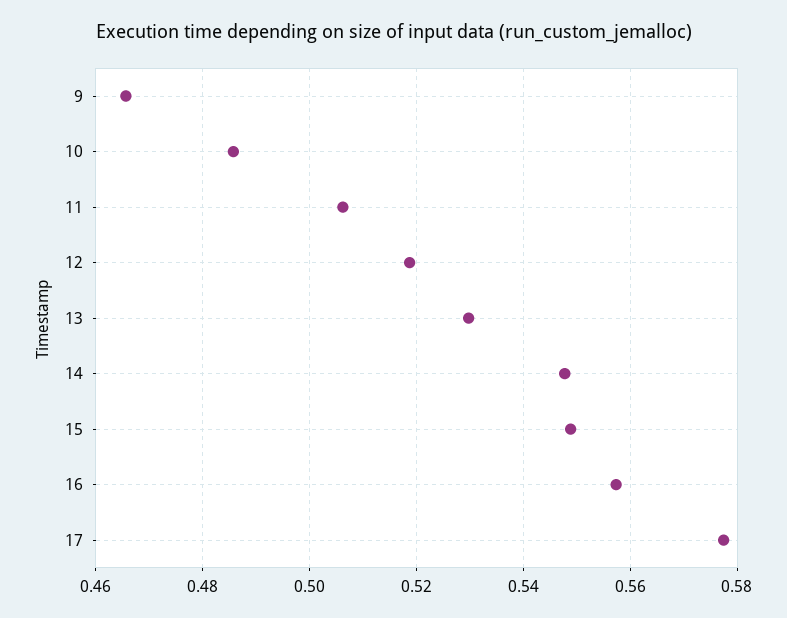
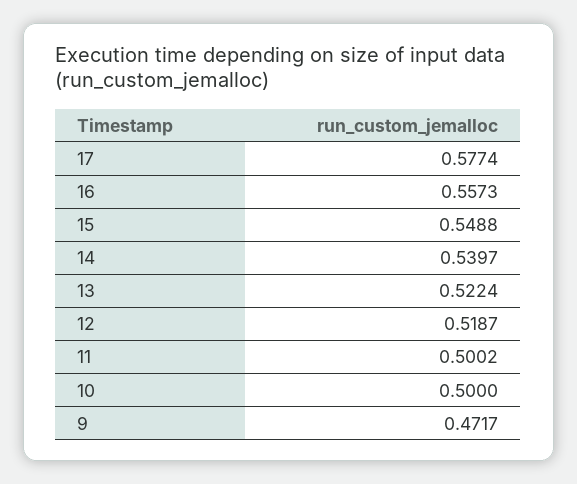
9: 0.466 -> 0.4717
10: 0.486 -> 0.5
11: 0.506 -> 0.5002
13: 0.53 -> 0.5224
14: 0.548 -> 0.5397

